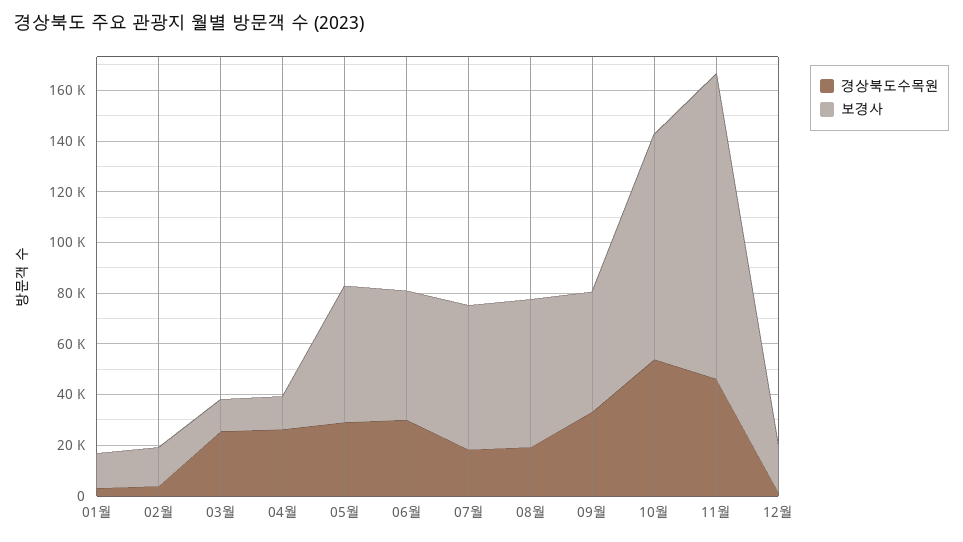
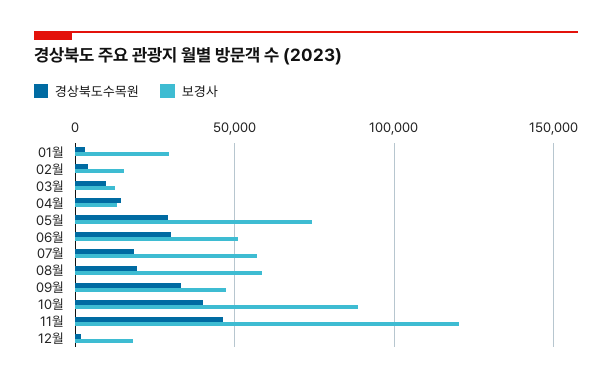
보경사, 01월: 15000 -> 30000
경상북도수목원, 03월: 25000 -> 10000
경상북도수목원, 04월: 25000 -> 15000
보경사, 05월: 55000 -> 75000
경상북도수목원, 10월: 55000 -> 40000

